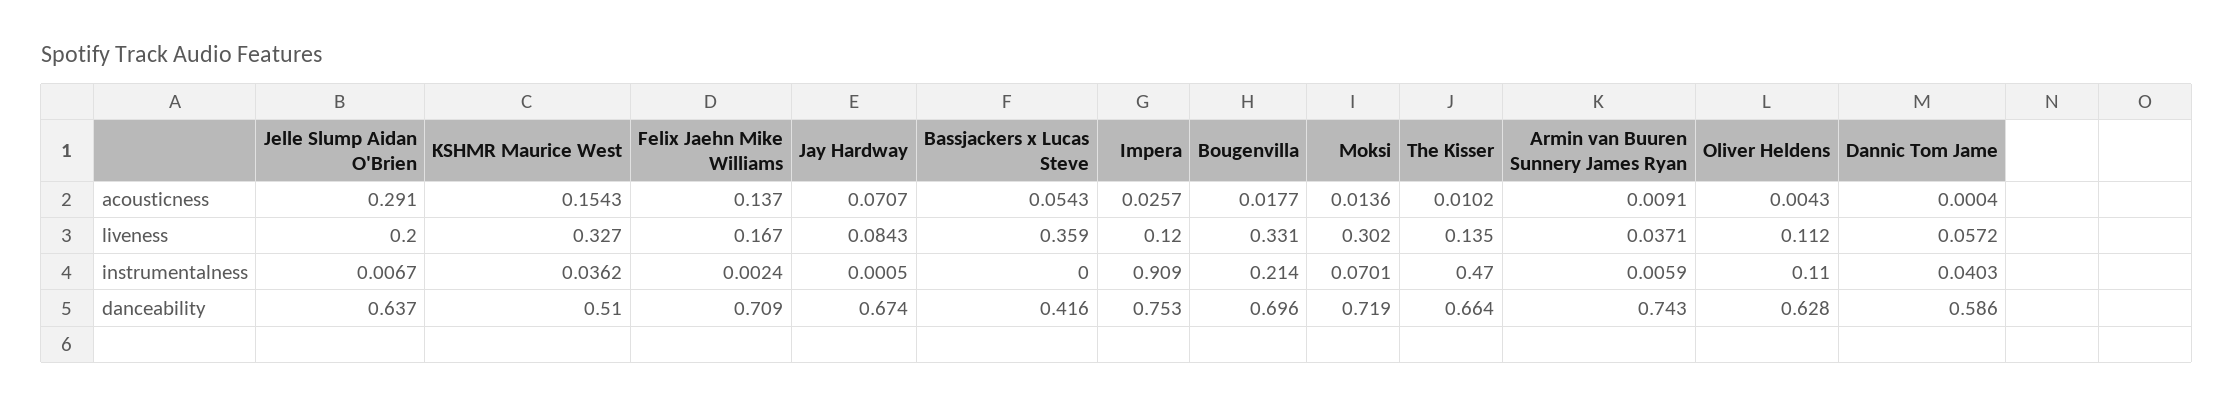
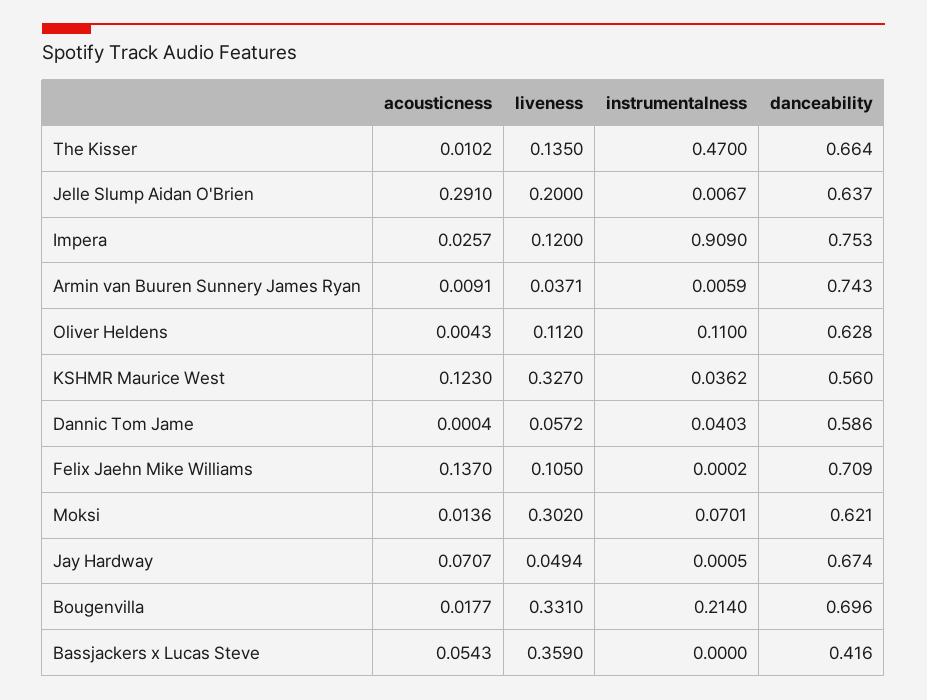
KSHMR Maurice West, acousticness: 0.1543 -> 0.123
Felix Jaehn Mike Williams, liveness: 0.167 -> 0.105
Jay Hardway, liveness: 0.0843 -> 0.0494
Felix Jaehn Mike Williams, instrumentalness: 0.0024 -> 0.0002
KSHMR Maurice West, danceability: 0.51 -> 0.56
Moksi, danceability: 0.719 -> 0.621

